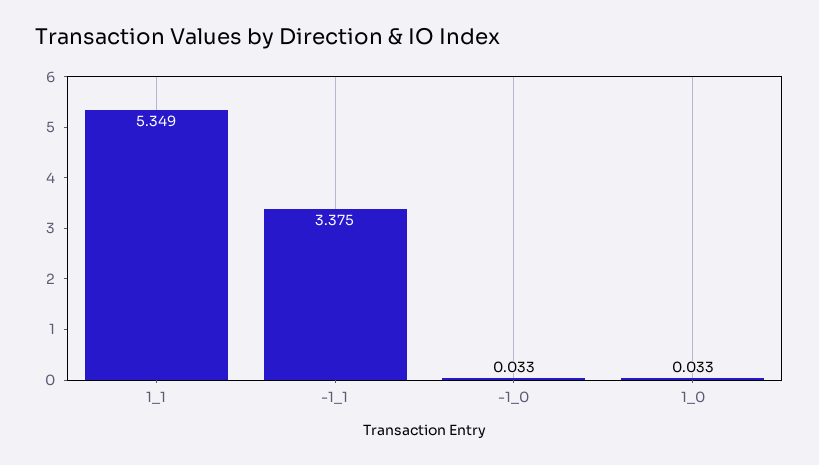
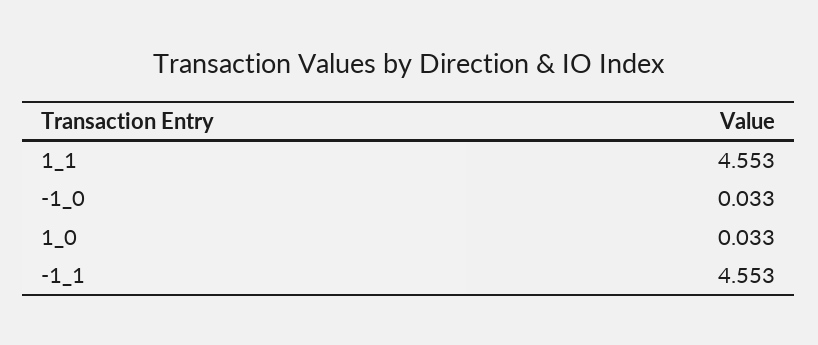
1_1: 5.349 -> 4.553
-1_1: 3.375 -> 4.553

